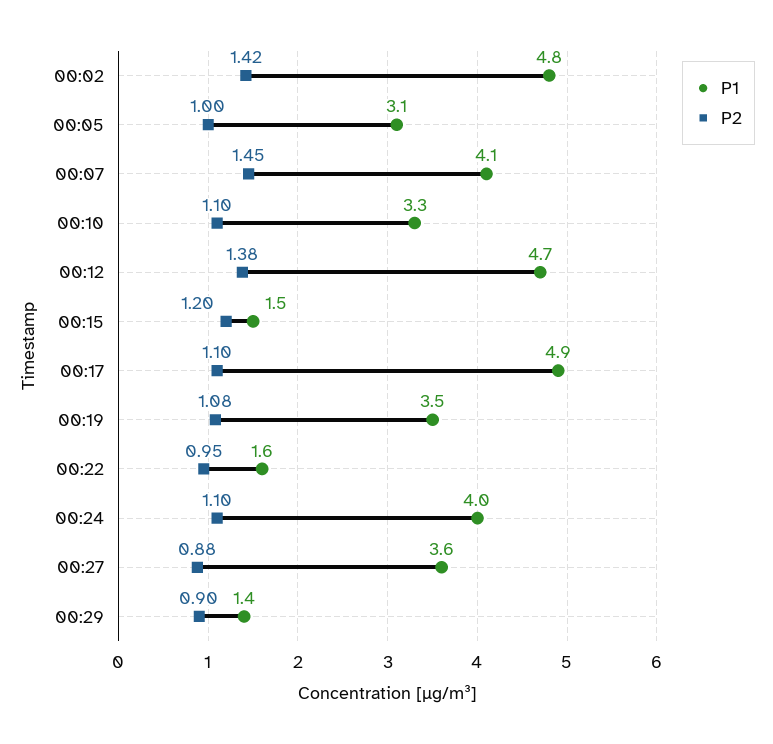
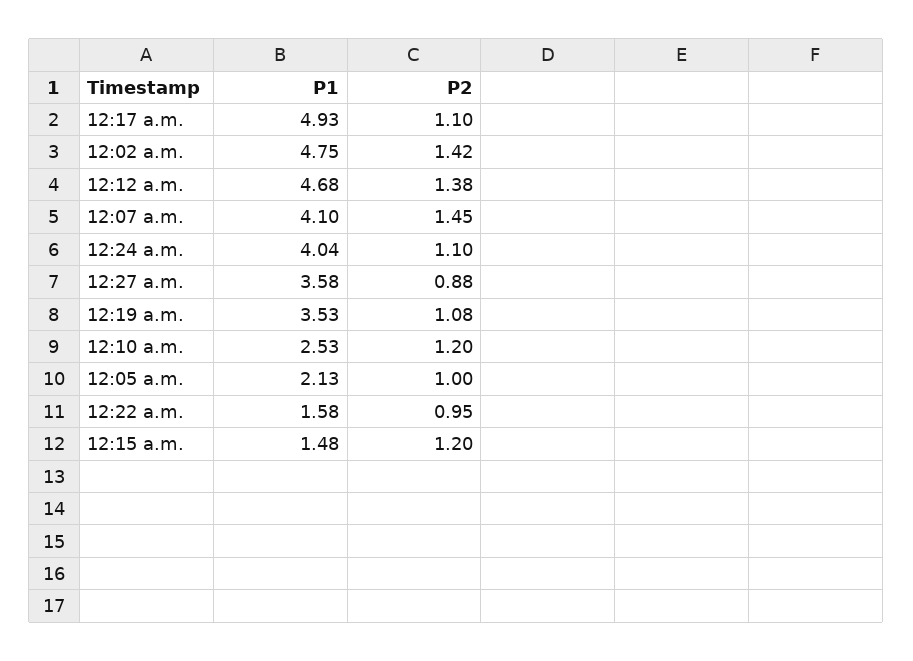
P1, 00:05: 3.1 -> 2.13
P1, 00:10: 3.3 -> 2.53
P2, 00:10: 1.1 -> 1.2
P1, 00:29: 1.4 -> none
P2, 00:29: 0.9 -> none

